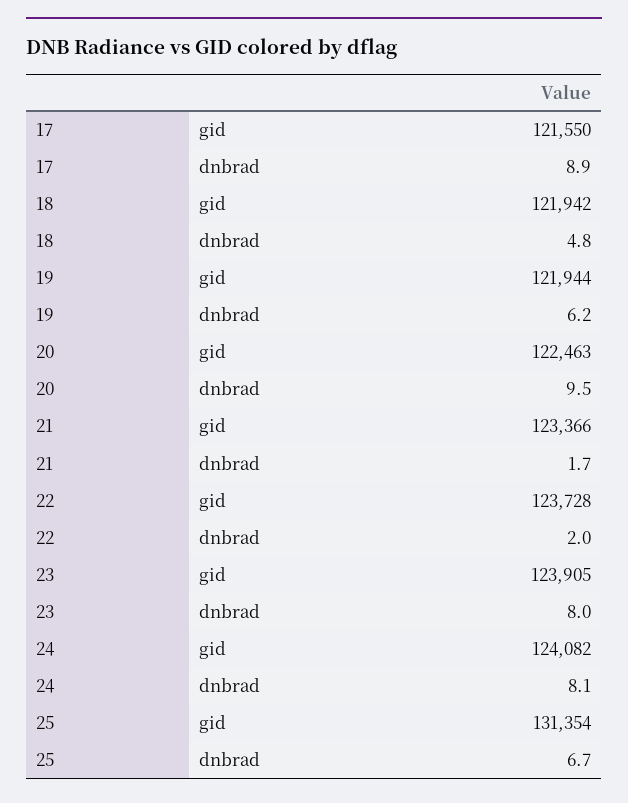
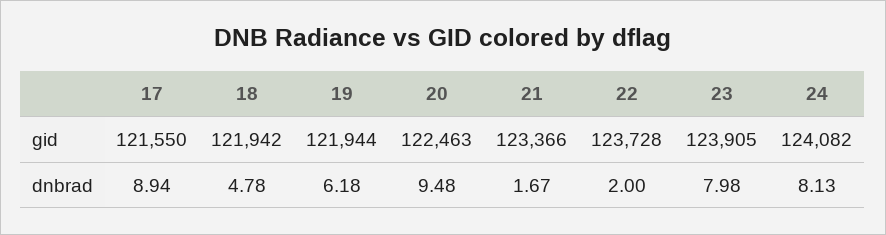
25, gid: 131354 -> none
25, dnbrad: 6.7 -> none

